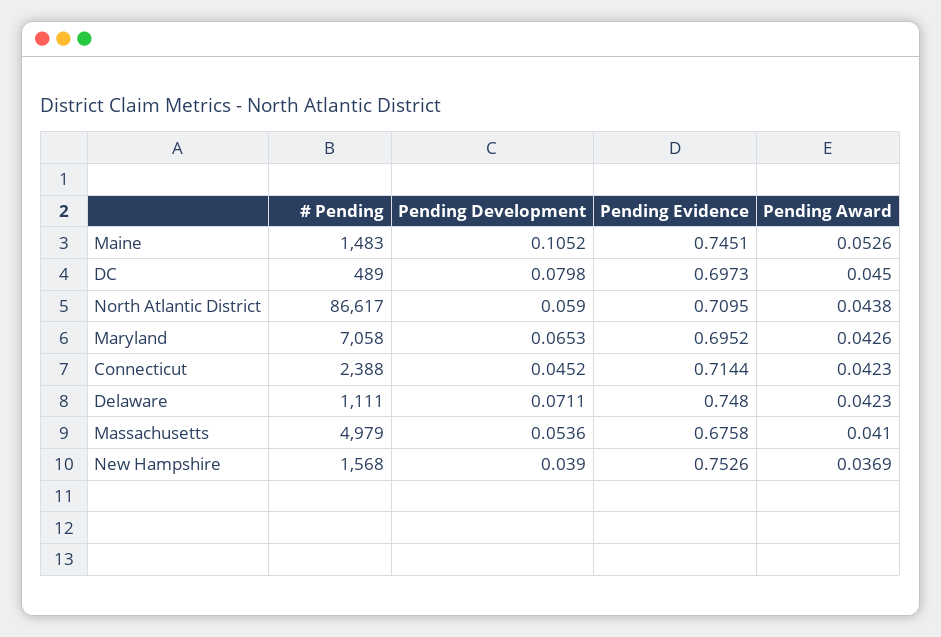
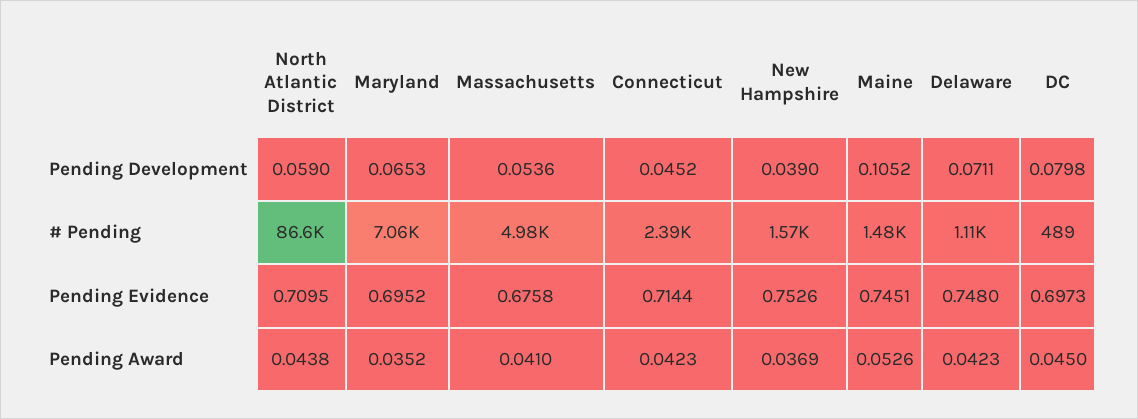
Pending Award, Maryland: 0.0426 -> 0.0352

